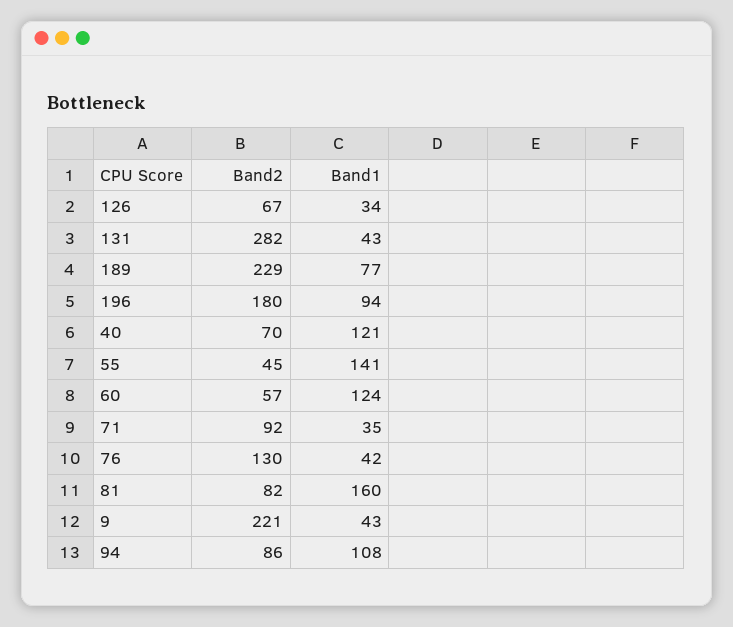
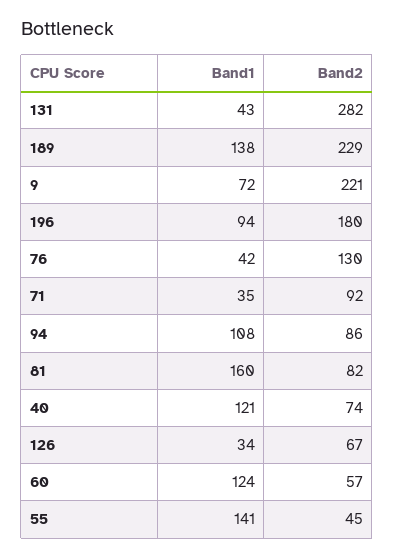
Band1, 189: 77 -> 138
Band2, 40: 70 -> 74
Band1, 9: 43 -> 72

